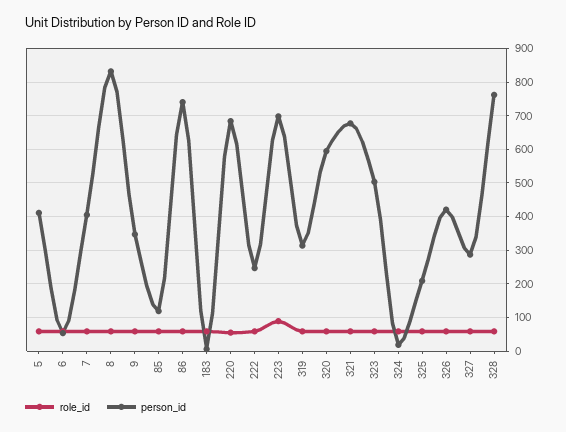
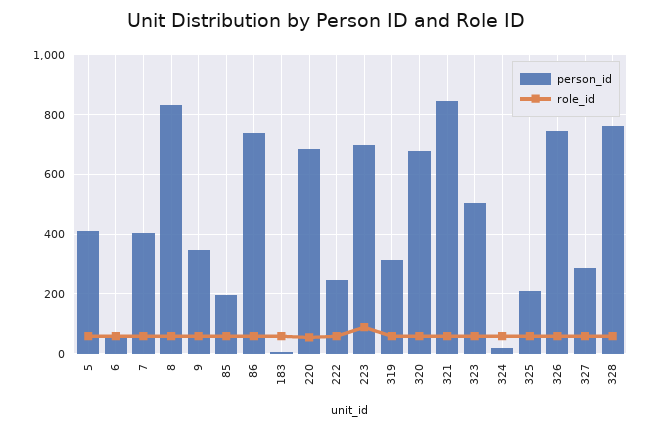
person_id, 85: 120 -> 200
person_id, 320: 600 -> 675
person_id, 321: 680 -> 850
person_id, 326: 420 -> 750

